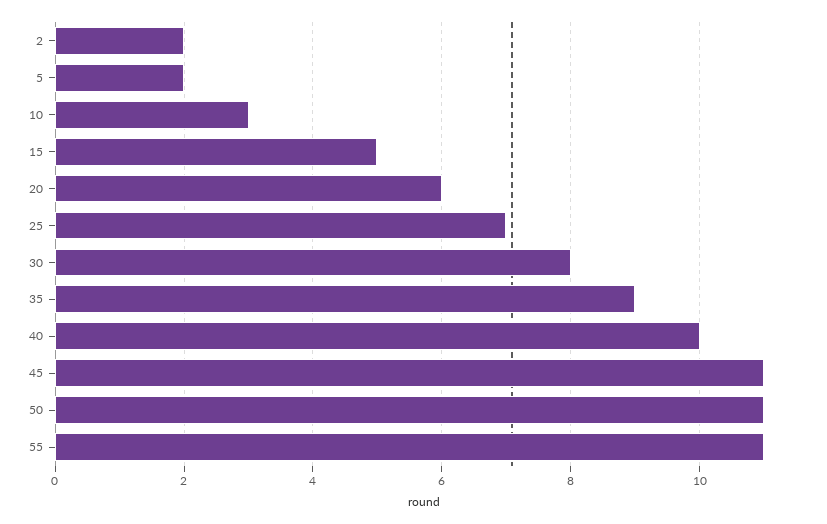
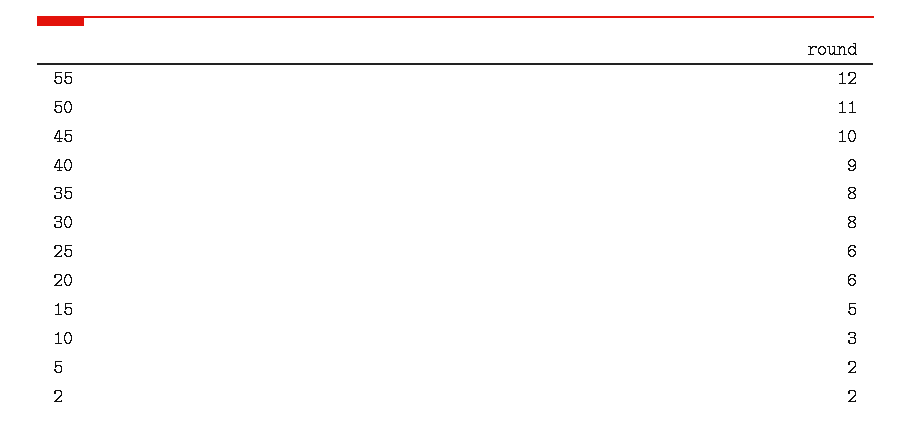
25: 7 -> 6
35: 9 -> 8
40: 10 -> 9
45: 11 -> 10
55: 11 -> 12

